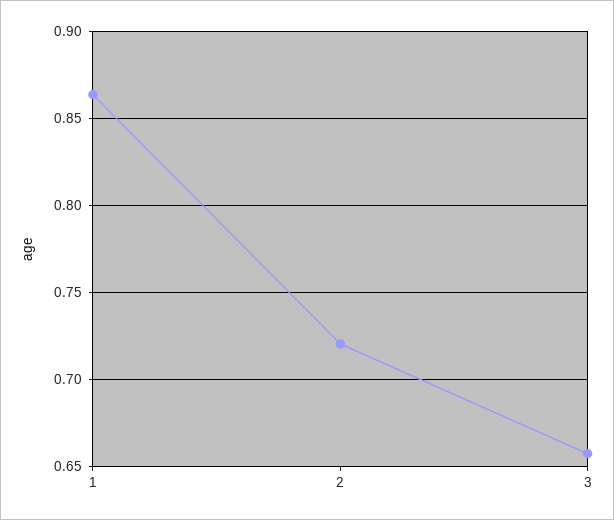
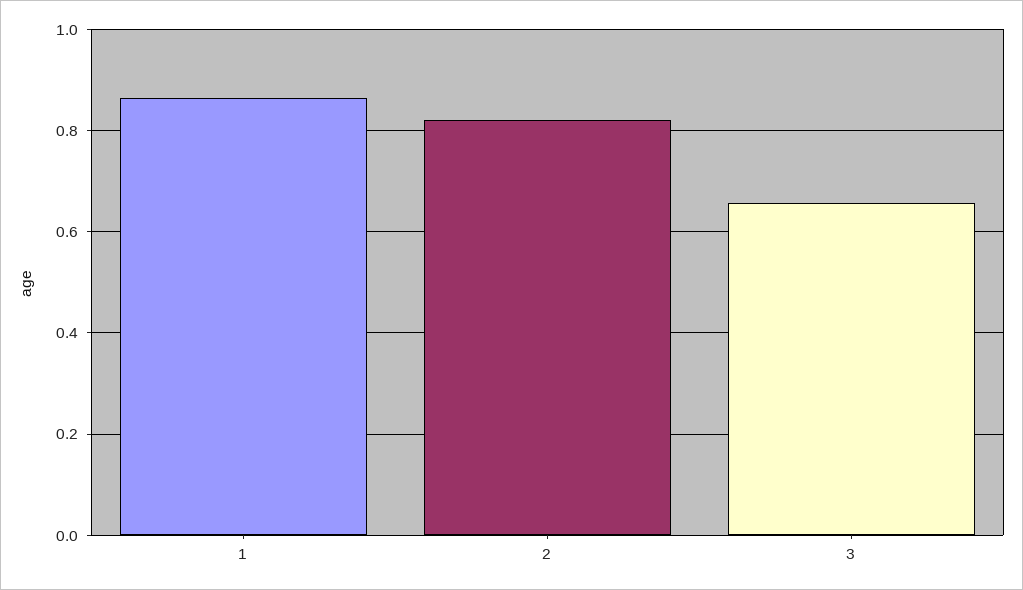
2: 0.72 -> 0.82

